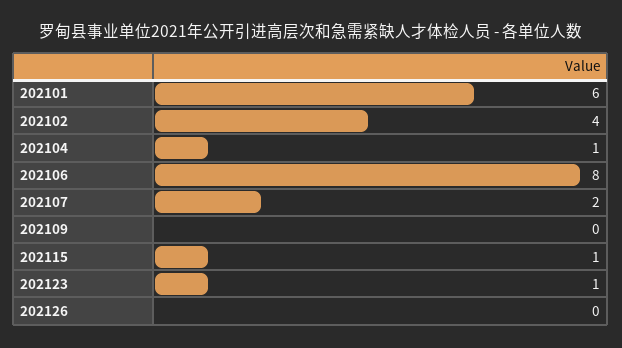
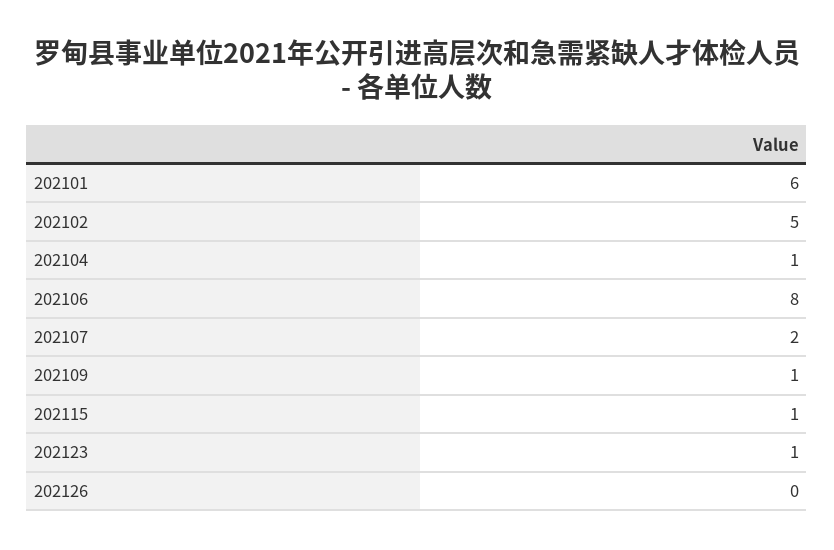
202102: 4 -> 5
202109: 0 -> 1

